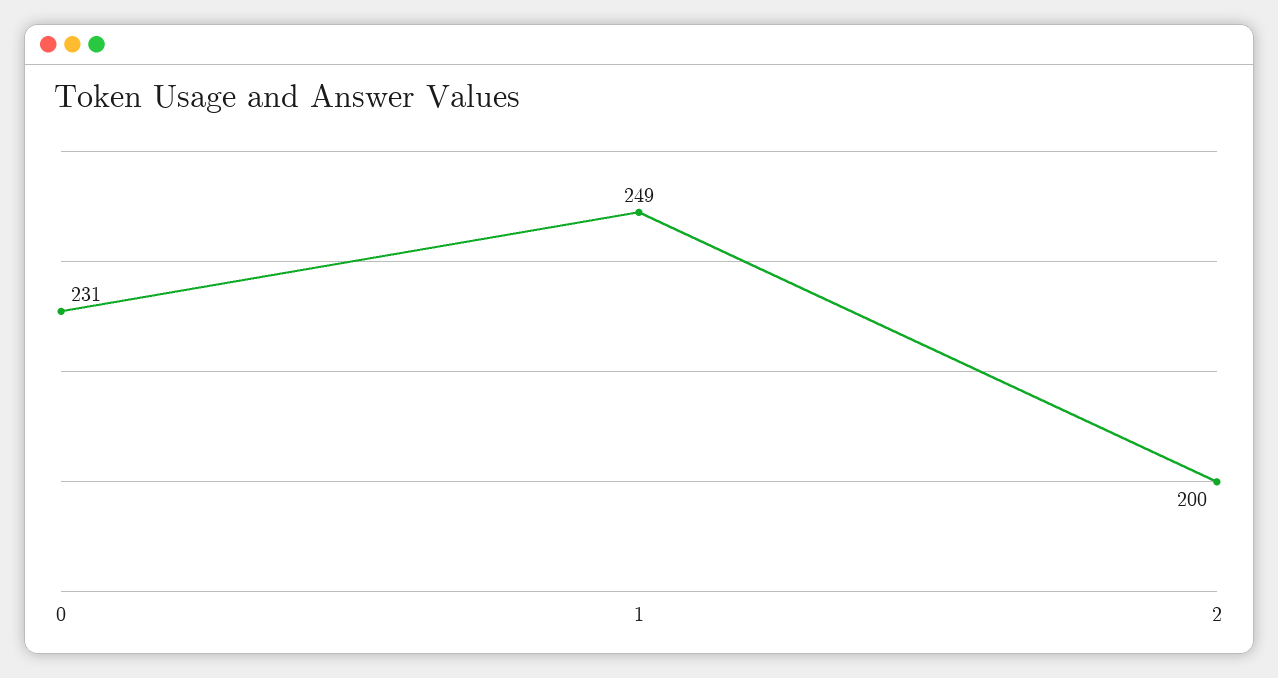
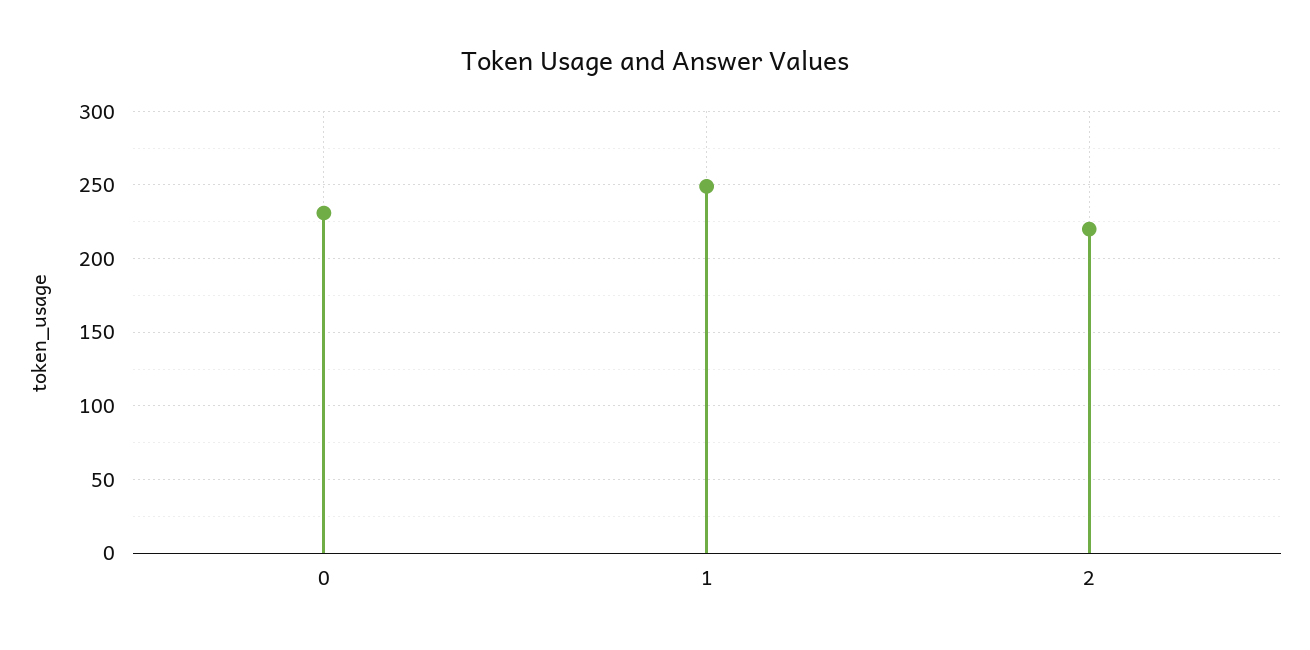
2: 200 -> 220

